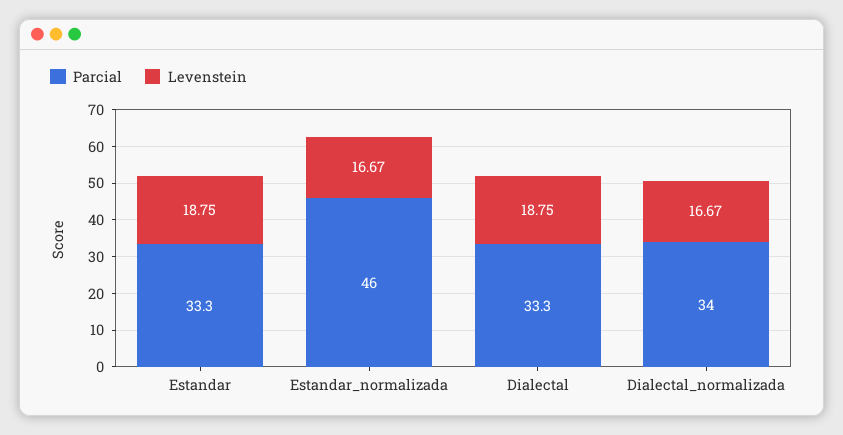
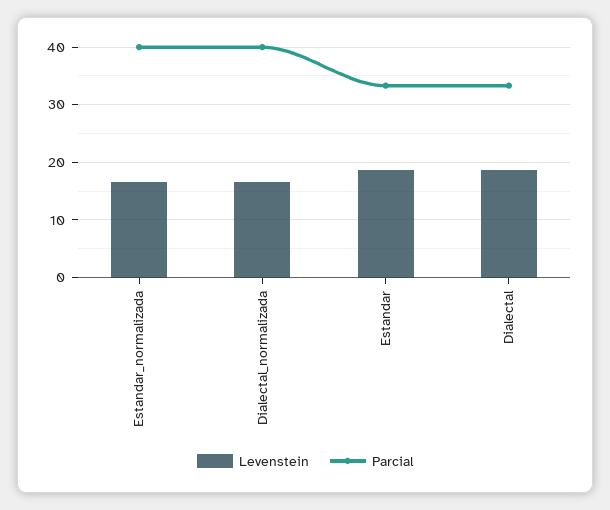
Parcial, Estandar_normalizada: 46 -> 40
Parcial, Dialectal_normalizada: 34 -> 40

